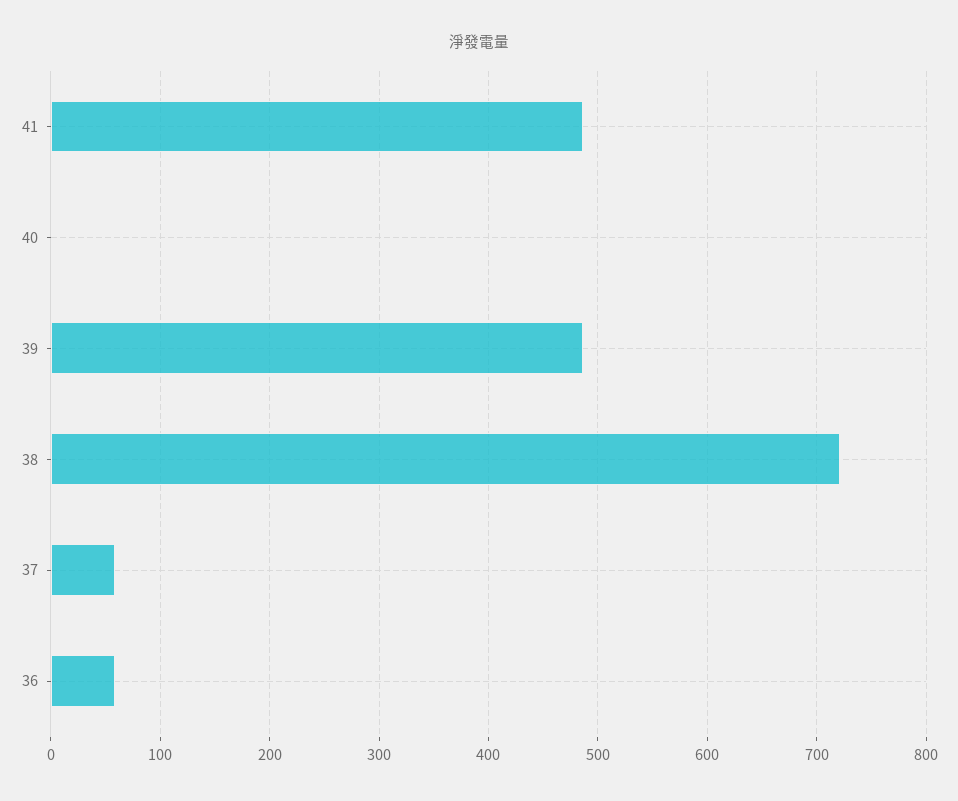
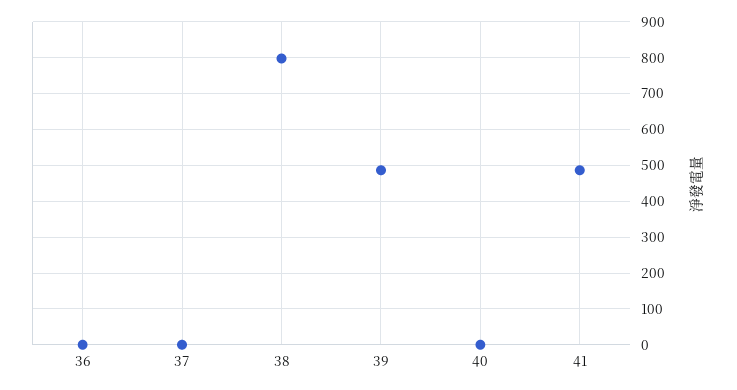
38: 720 -> 800
37: 60 -> 0
36: 60 -> 0

